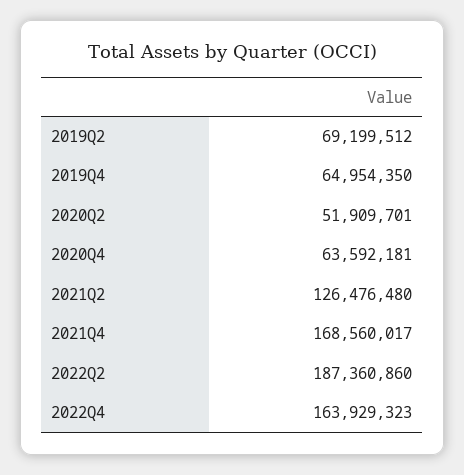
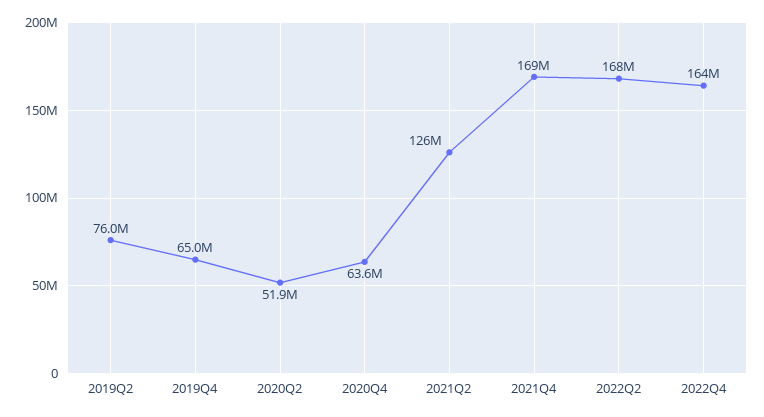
2019Q2: 69199512 -> 76000000
2022Q2: 187360860 -> 168000000

